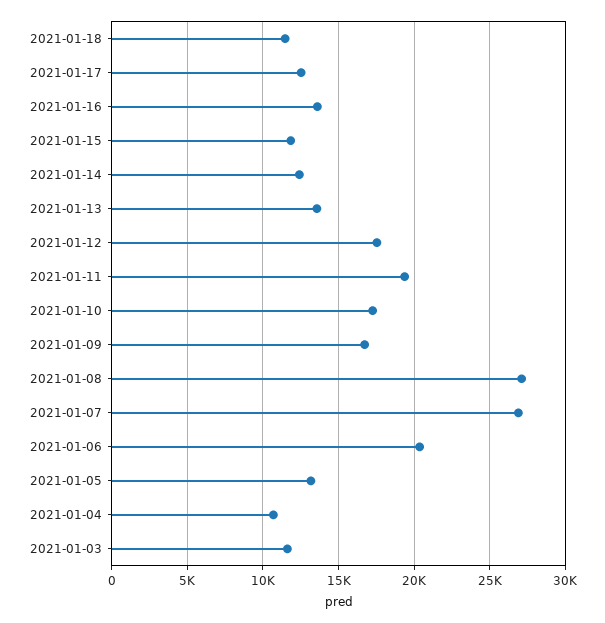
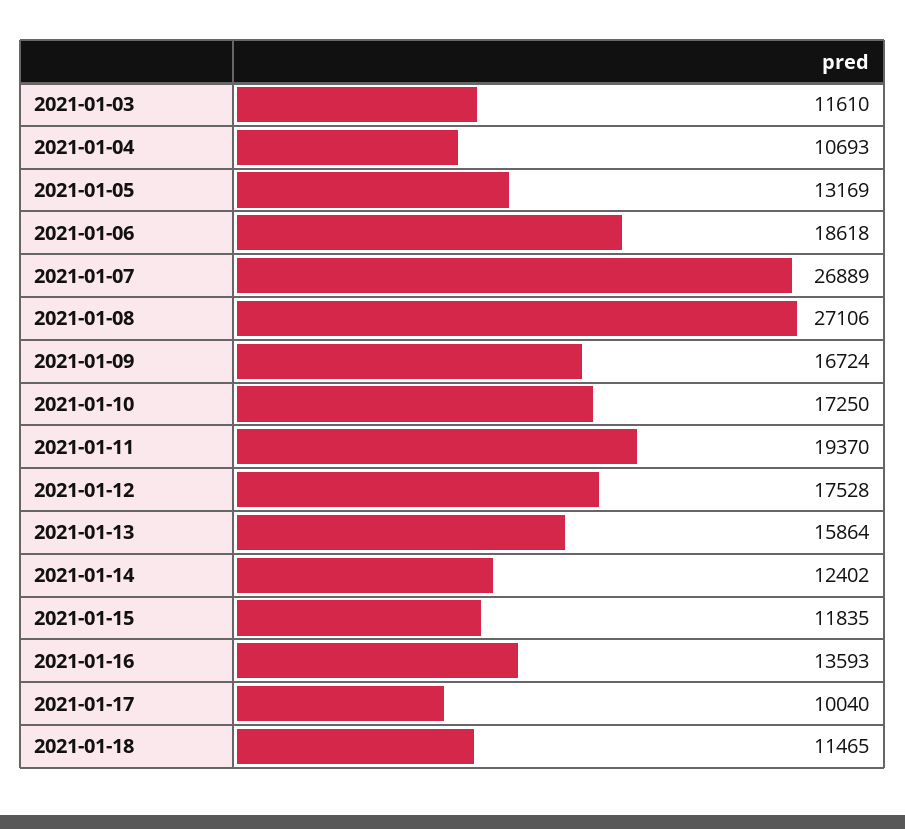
2021-01-17: 12500 -> 10040
2021-01-13: 13500 -> 15864
2021-01-06: 20500 -> 18618

